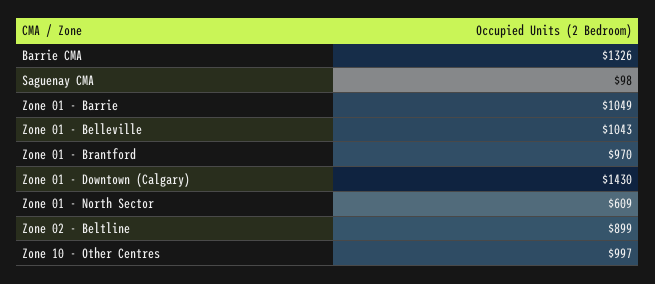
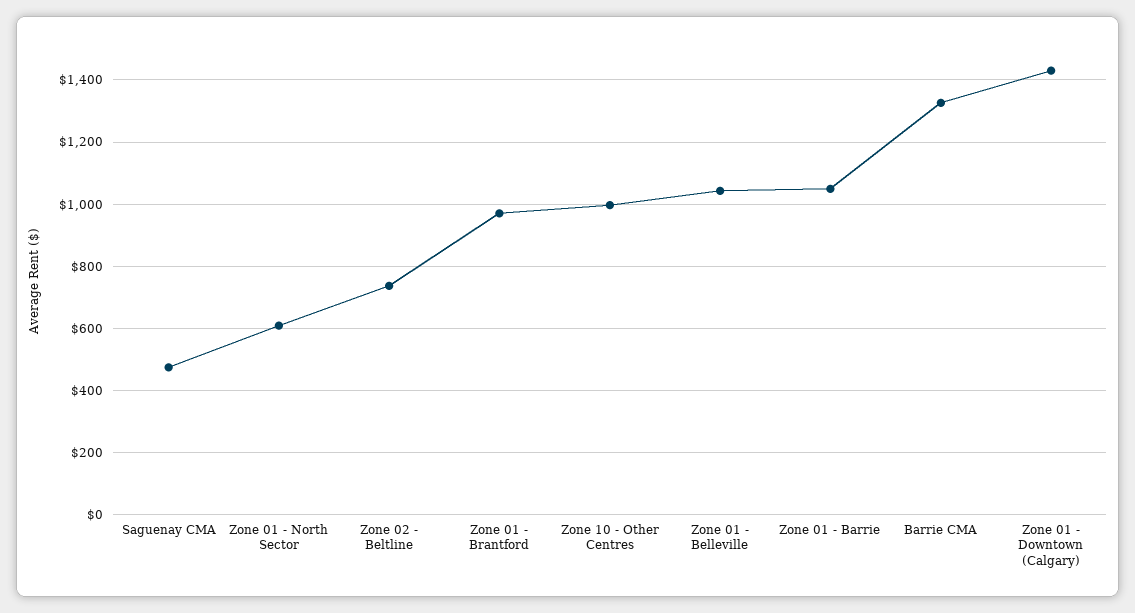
Saguenay CMA: 98 -> 480
Zone 02 - Beltline: 899 -> 740

